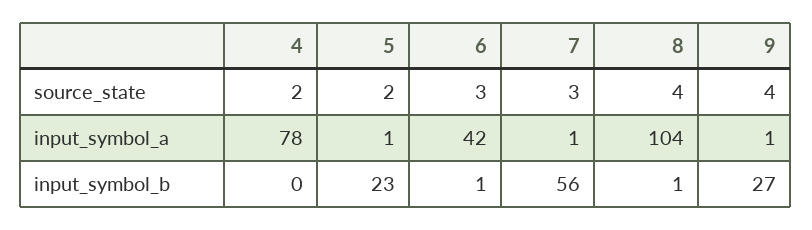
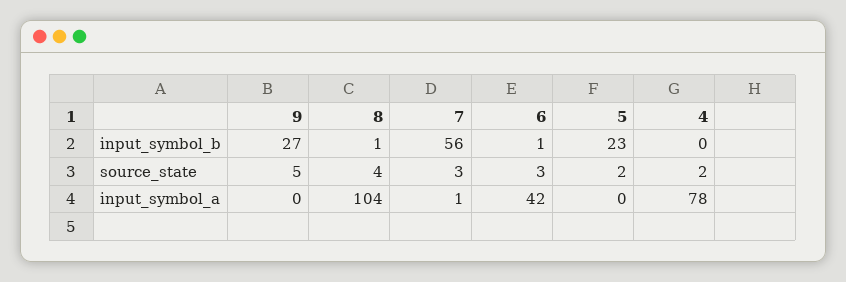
9, source_state: 4 -> 5
5, input_symbol_a: 1 -> 0
9, input_symbol_a: 1 -> 0

